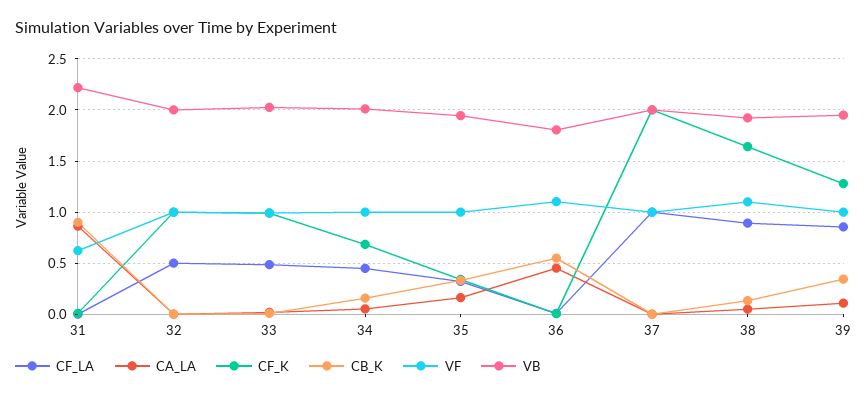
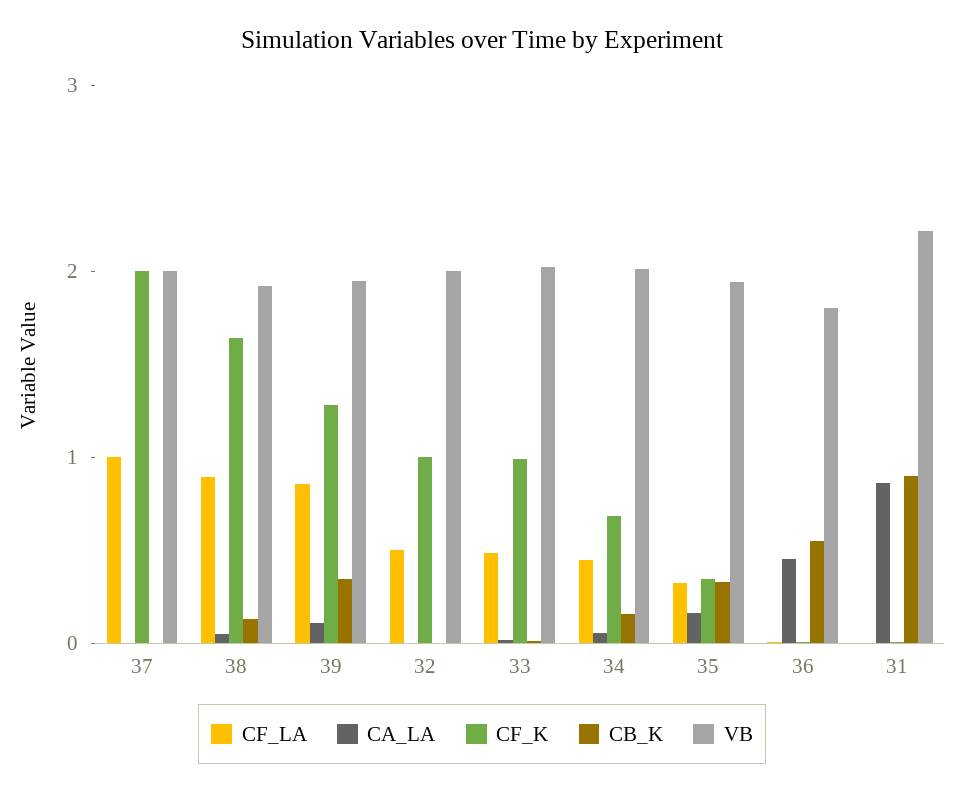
VF, 31: 0.6 -> none
VF, 32: 1 -> none
VF, 33: 1 -> none
VF, 34: 1 -> none
VF, 35: 1 -> none
VF, 36: 1.1 -> none
VF, 37: 1 -> none
VF, 38: 1.1 -> none
VF, 39: 1 -> none

